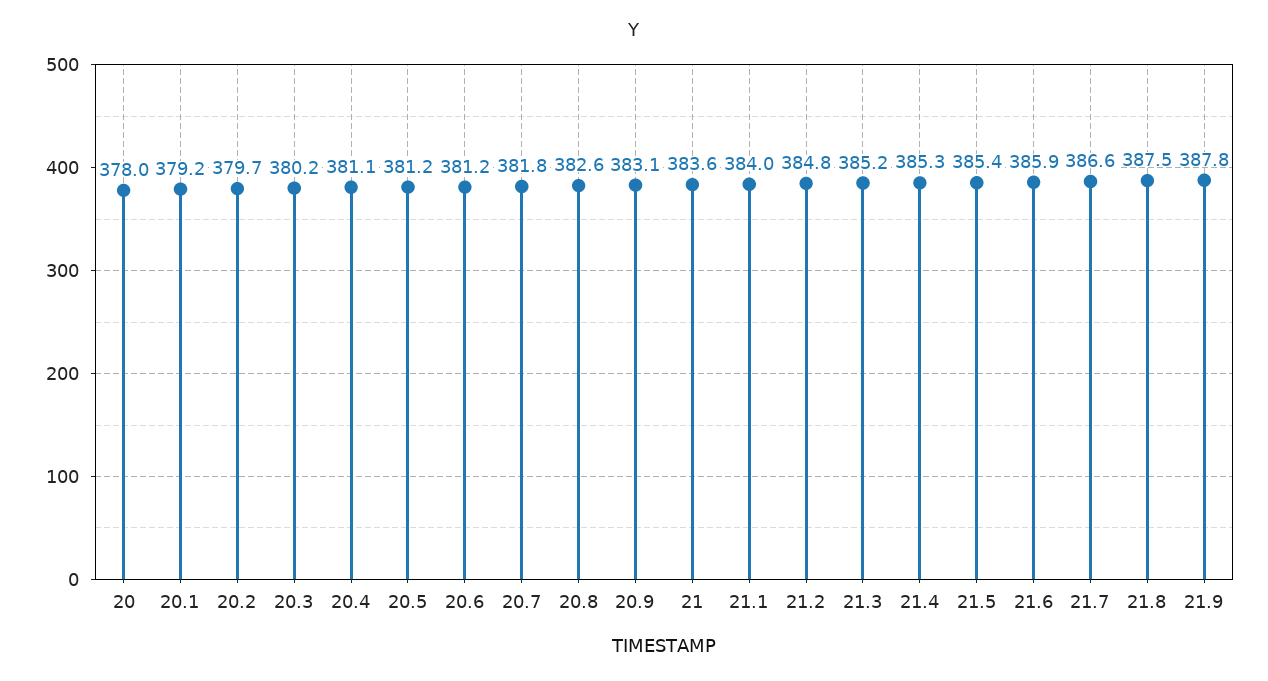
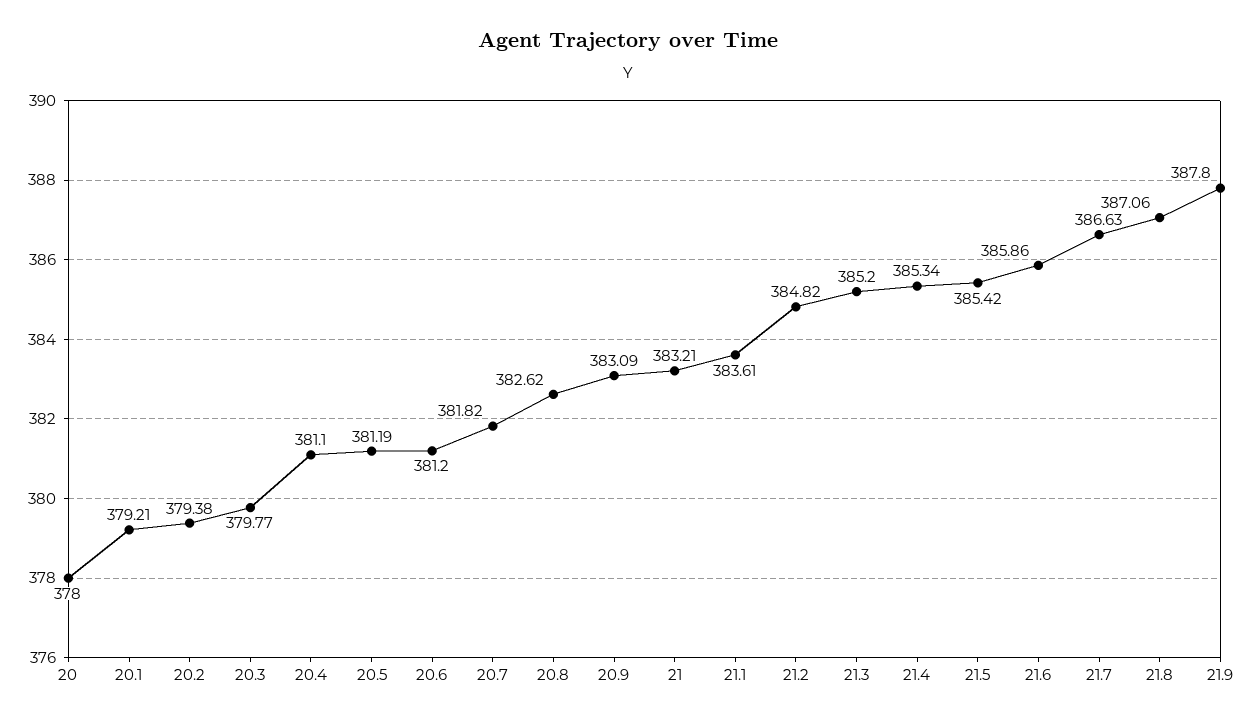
20.2: 379.7 -> 379.38
20.3: 380.2 -> 379.77
21: 383.6 -> 383.21
21.1: 384 -> 383.61
21.8: 387.5 -> 387.06

